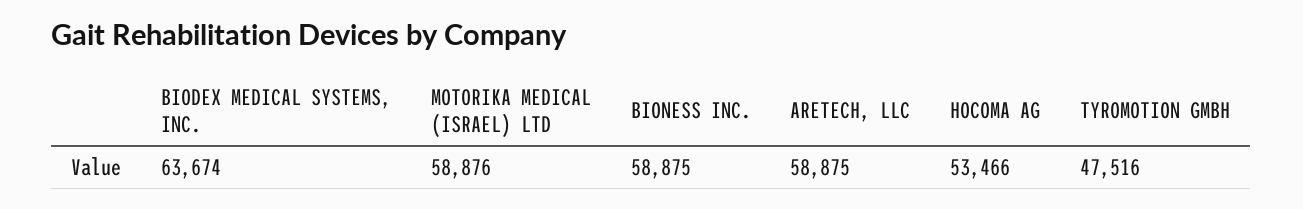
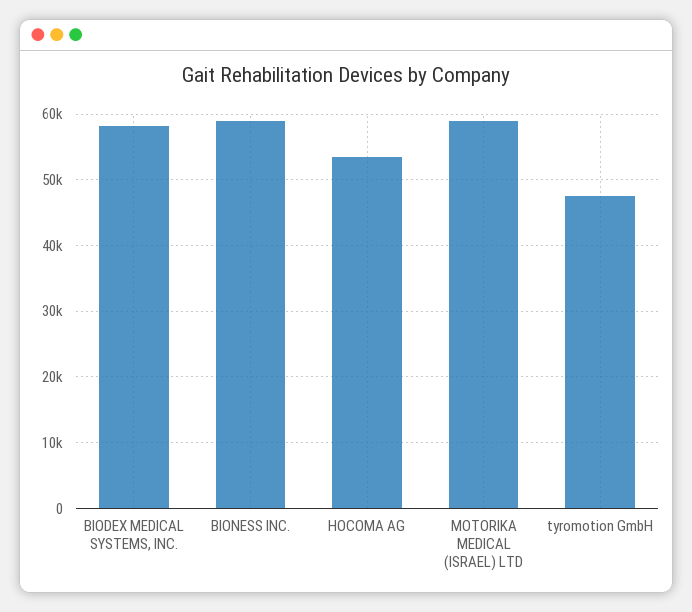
BIODEX MEDICAL SYSTEMS, INC.: 63674 -> 58000
ARETECH, LLC: 58875 -> none

